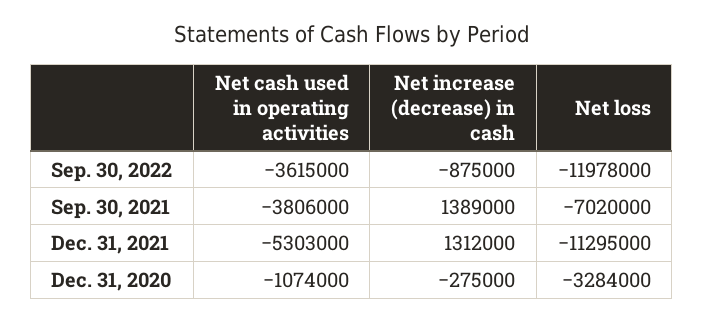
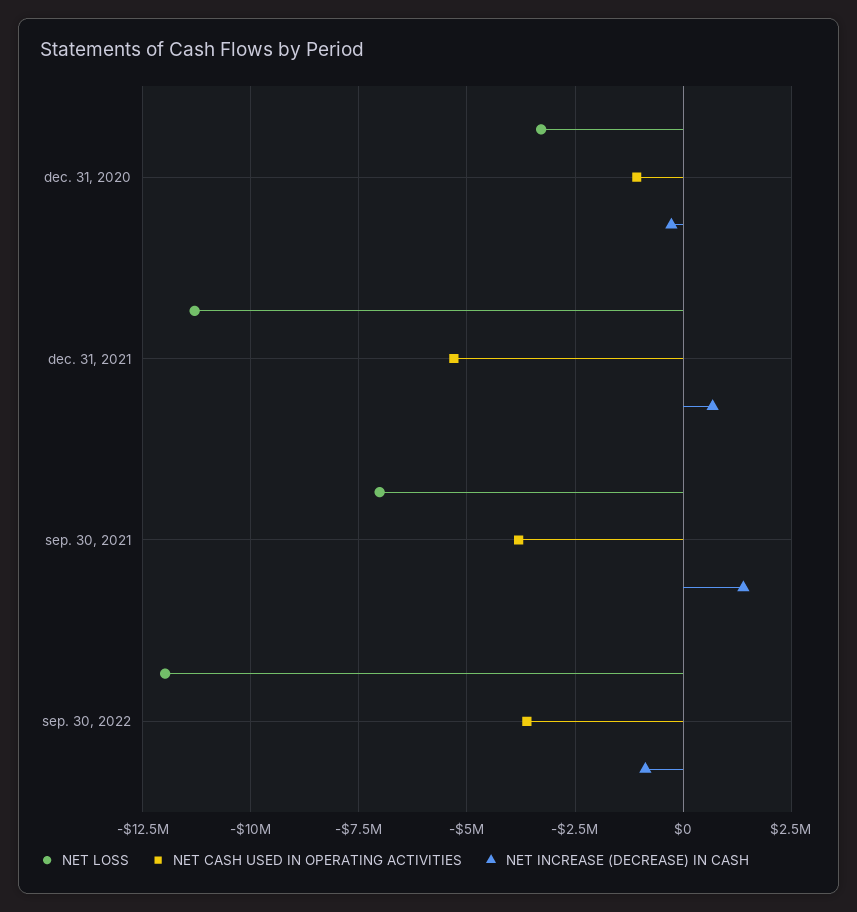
Net increase (decrease) in cash, Dec. 31, 2021: 1312000 -> 750000

